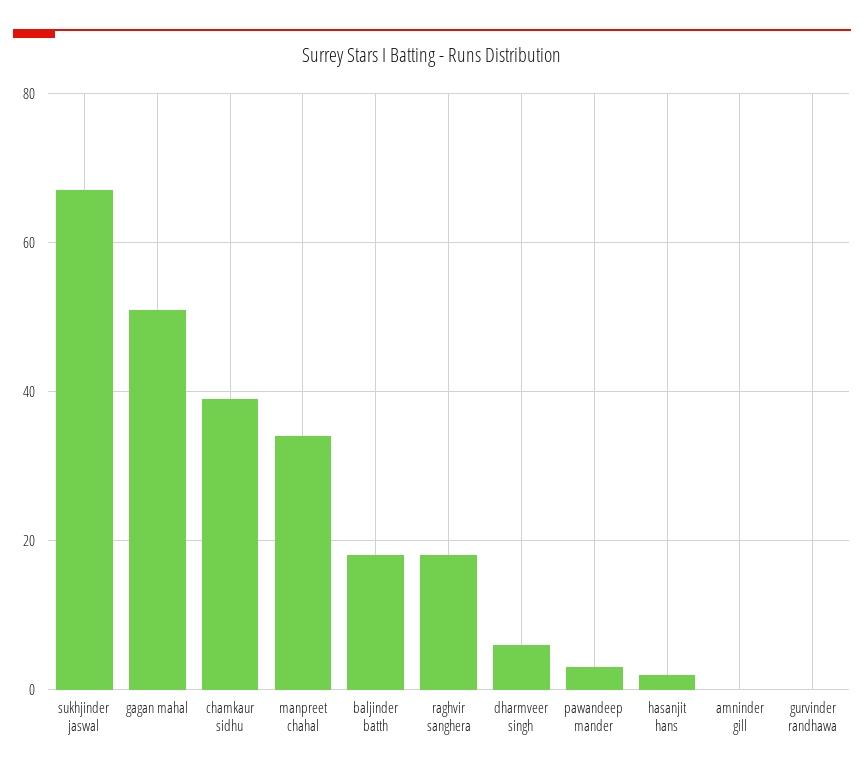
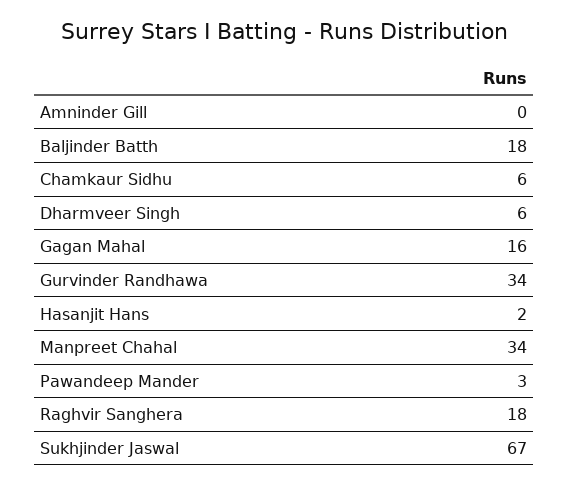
gagan mahal: 50 -> 16
chamkaur sidhu: 40 -> 6
gurvinder randhawa: 0 -> 34

